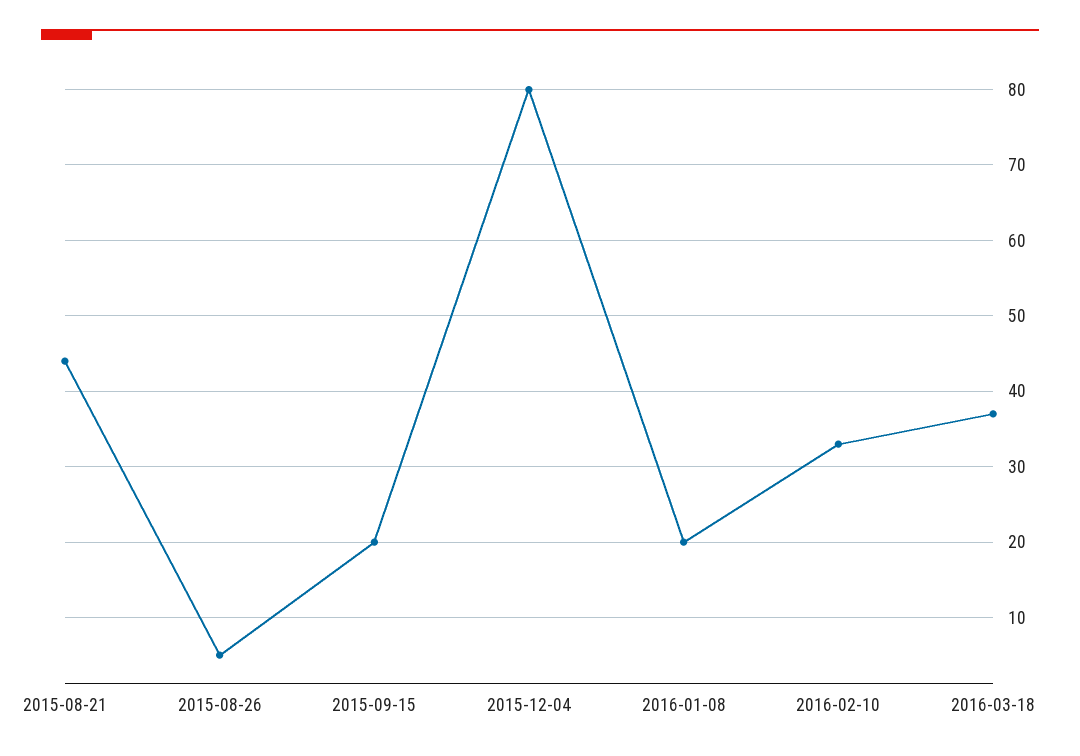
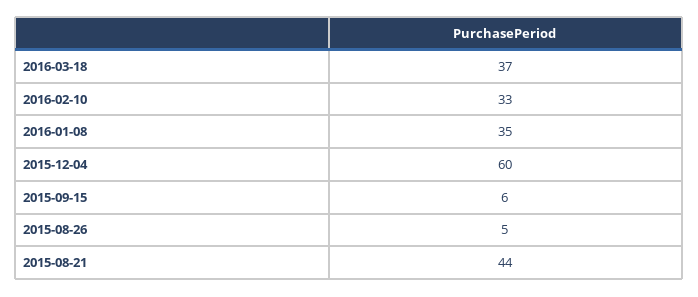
2015-09-15: 20 -> 6
2015-12-04: 80 -> 60
2016-01-08: 20 -> 35

